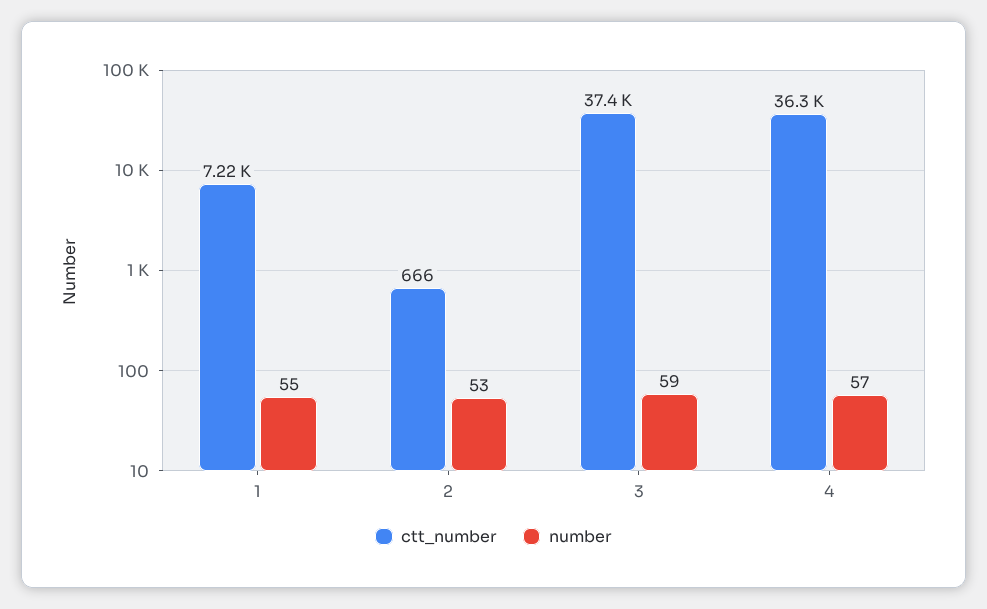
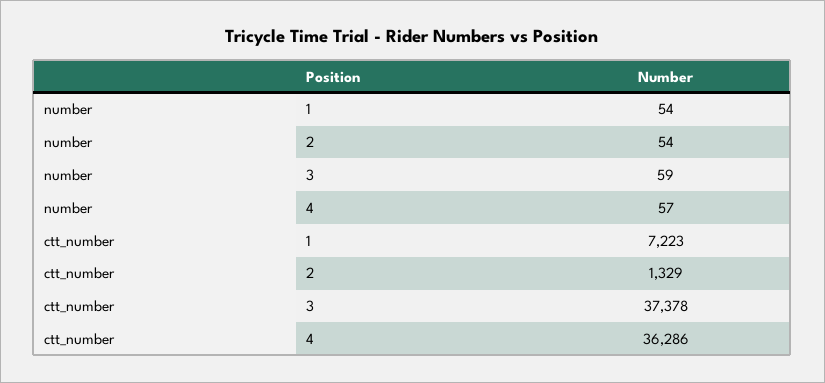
number, 1: 55 -> 54
ctt_number, 2: 666 -> 1329
number, 2: 53 -> 54

